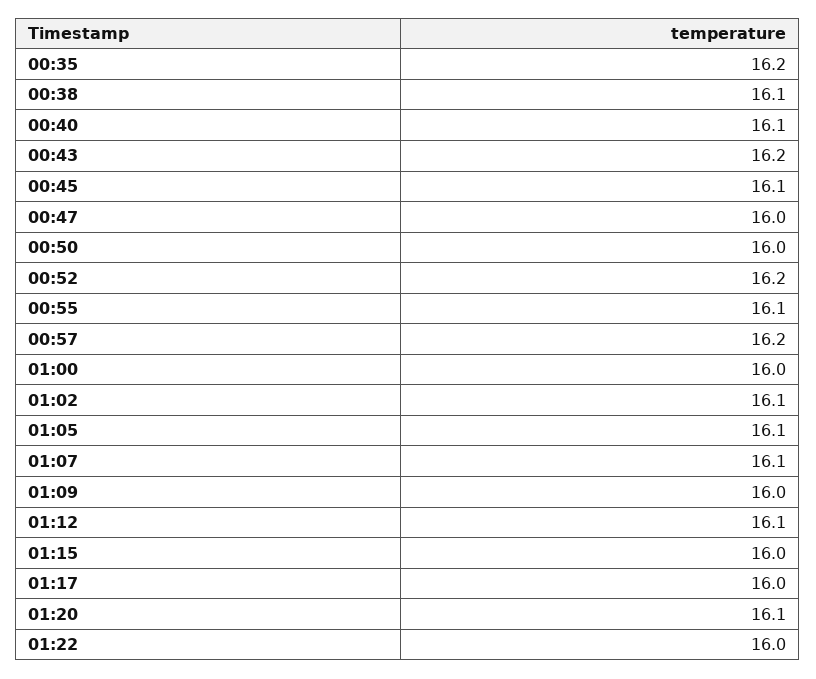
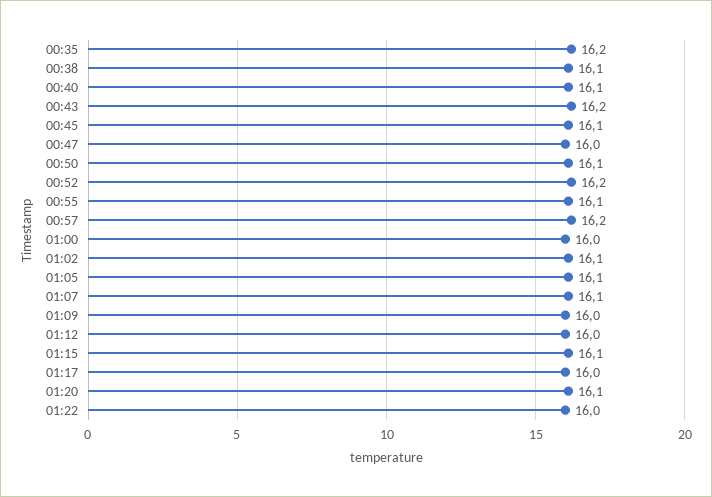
00:50: 16 -> 16.1
01:12: 16.1 -> 16
01:15: 16 -> 16.1

